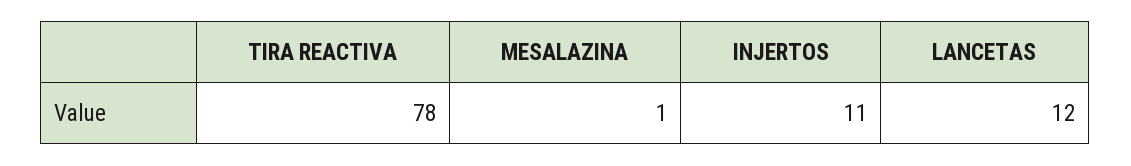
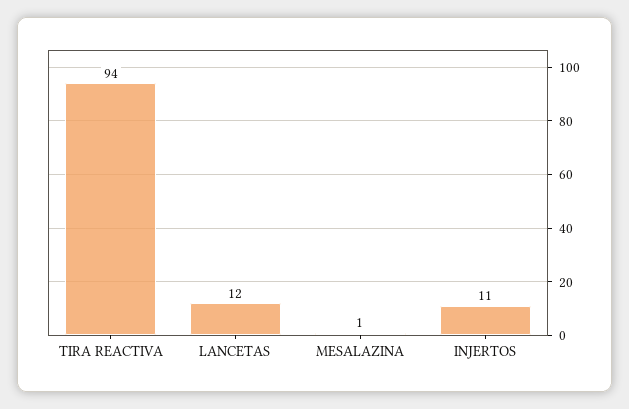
TIRA REACTIVA: 78 -> 94

